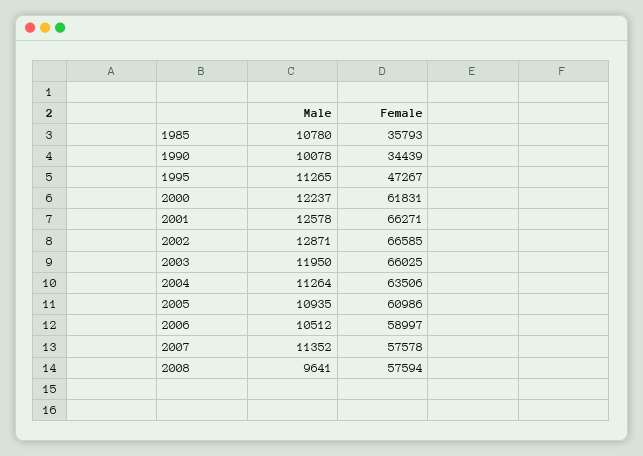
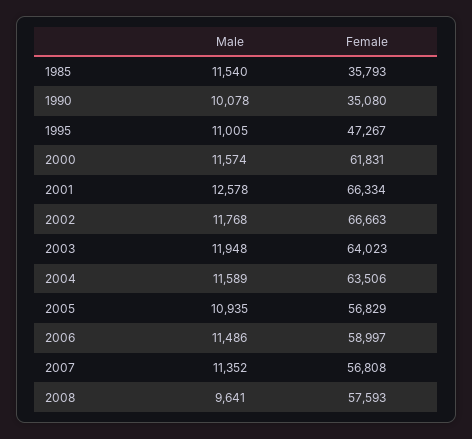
Male, 1985: 10780 -> 11540
Female, 1990: 34439 -> 35080
Male, 1995: 11265 -> 11005
Male, 2000: 12237 -> 11574
Female, 2001: 66271 -> 66334
Male, 2002: 12871 -> 11768
Female, 2002: 66585 -> 66663
Male, 2003: 11950 -> 11948
Female, 2003: 66025 -> 64023
Male, 2004: 11264 -> 11589
Female, 2005: 60986 -> 56829
Male, 2006: 10512 -> 11486
Female, 2007: 57578 -> 56808
Female, 2008: 57594 -> 57593

